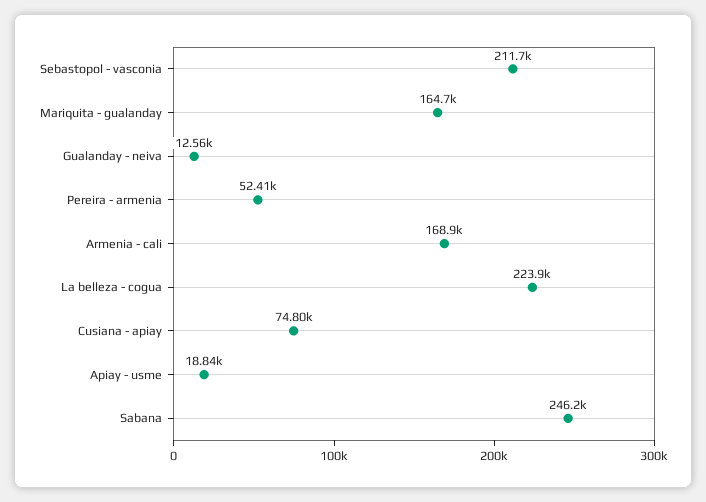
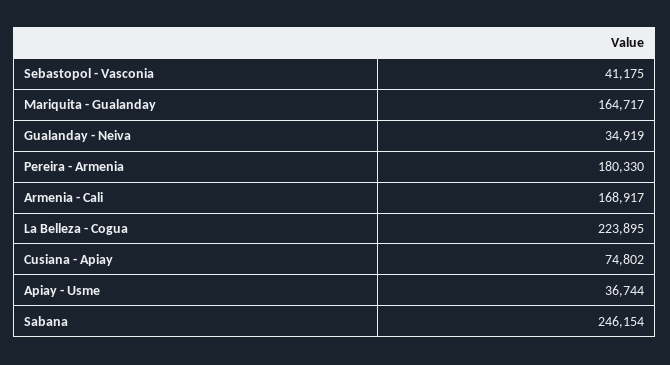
Sebastopol - vasconia: 211700 -> 41175
Gualanday - neiva: 12560 -> 34919
Pereira - armenia: 52410 -> 180330
Apiay - usme: 18840 -> 36744

